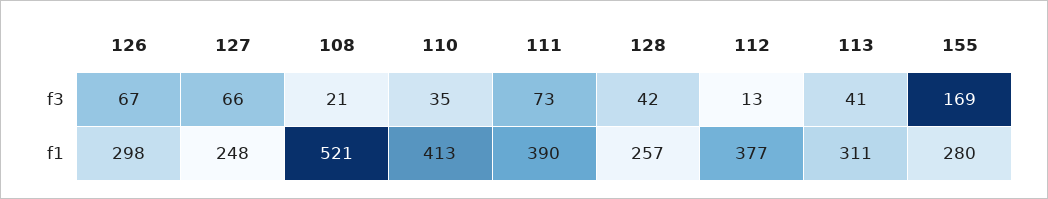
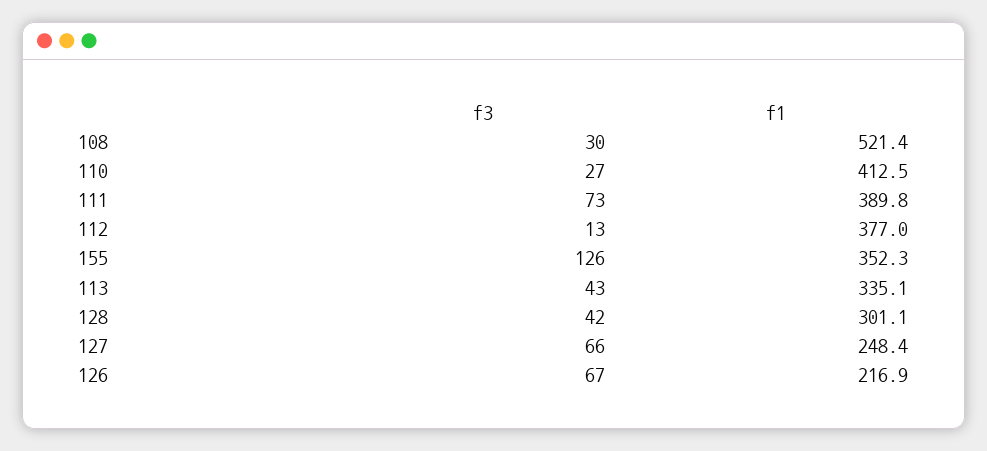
108, f3: 21 -> 30
110, f3: 35 -> 27
113, f3: 41 -> 43
155, f3: 169 -> 126
126, f1: 298 -> 216.9
128, f1: 257 -> 301.1
113, f1: 311 -> 335.1
155, f1: 280 -> 352.3

